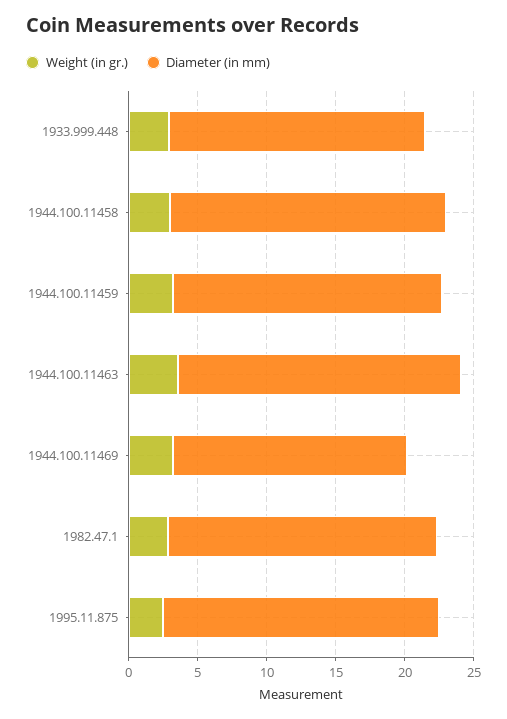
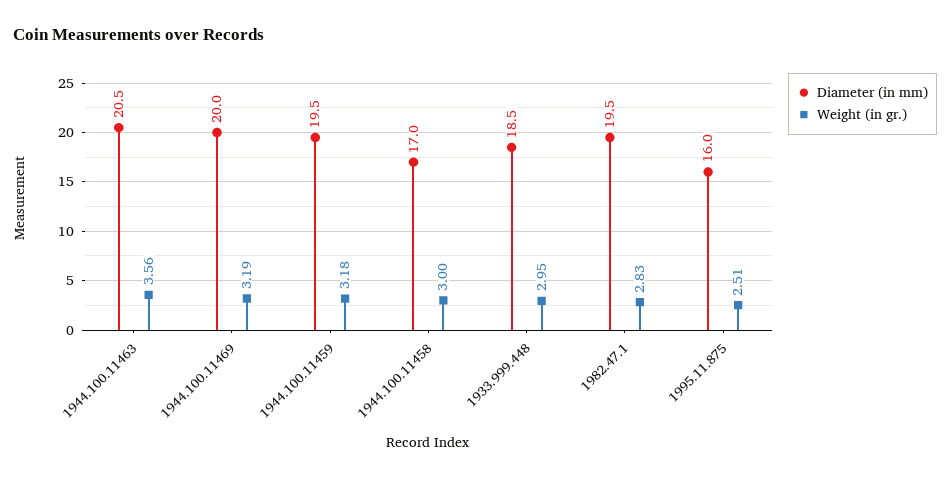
Diameter (in mm), 1944.100.11458: 20 -> 17
Diameter (in mm), 1944.100.11469: 17 -> 20
Diameter (in mm), 1995.11.875: 20 -> 16

